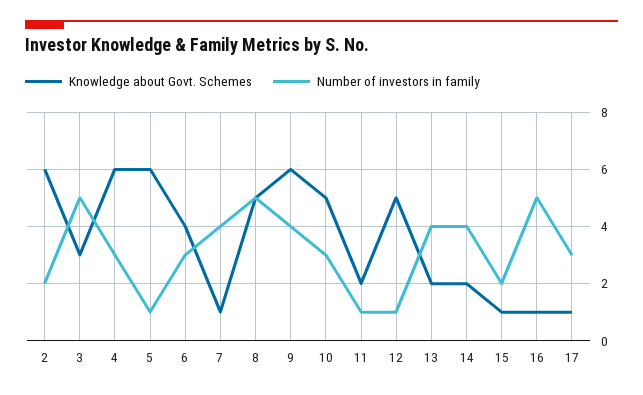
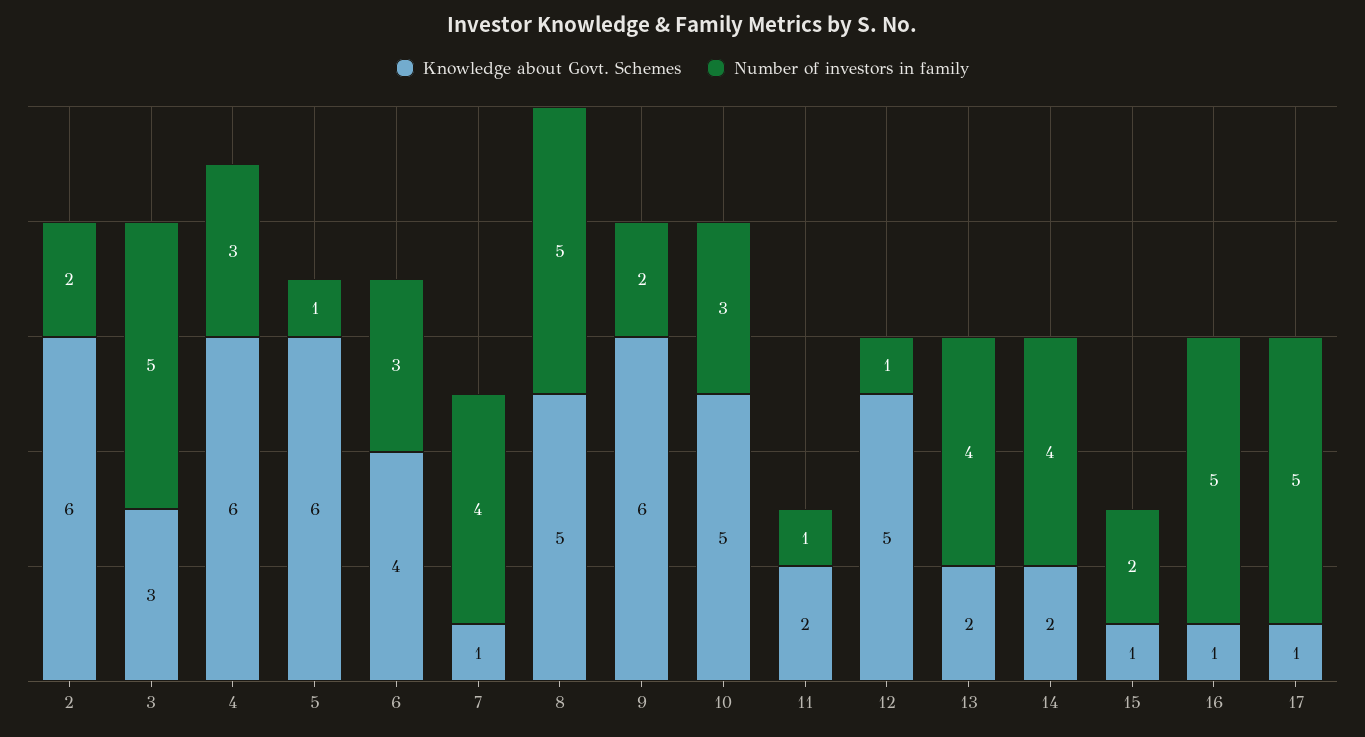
Number of investors in family, 9: 4 -> 2
Number of investors in family, 17: 3 -> 5

